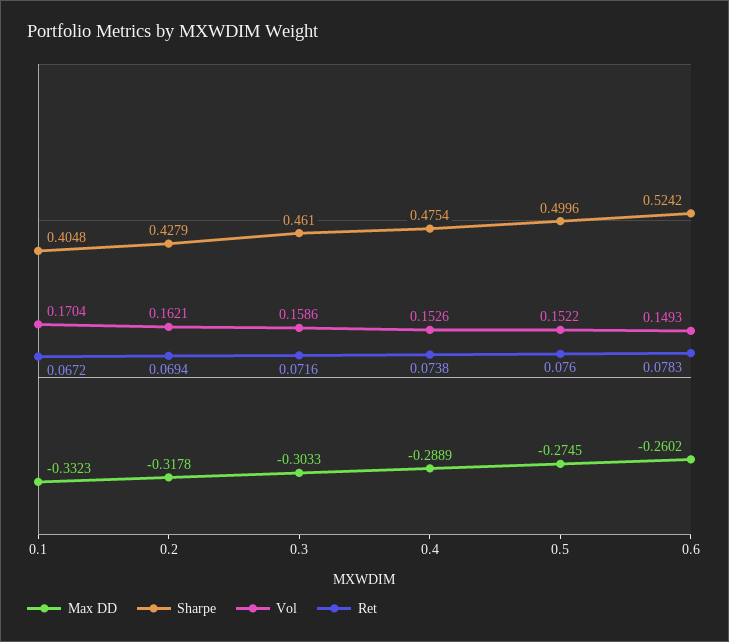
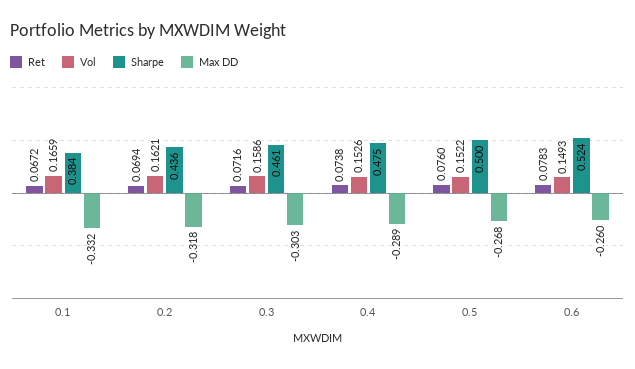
Sharpe, 0.1: 0.4048 -> 0.384
Vol, 0.1: 0.1704 -> 0.1659
Sharpe, 0.2: 0.4279 -> 0.436
Max DD, 0.5: -0.2745 -> -0.268

